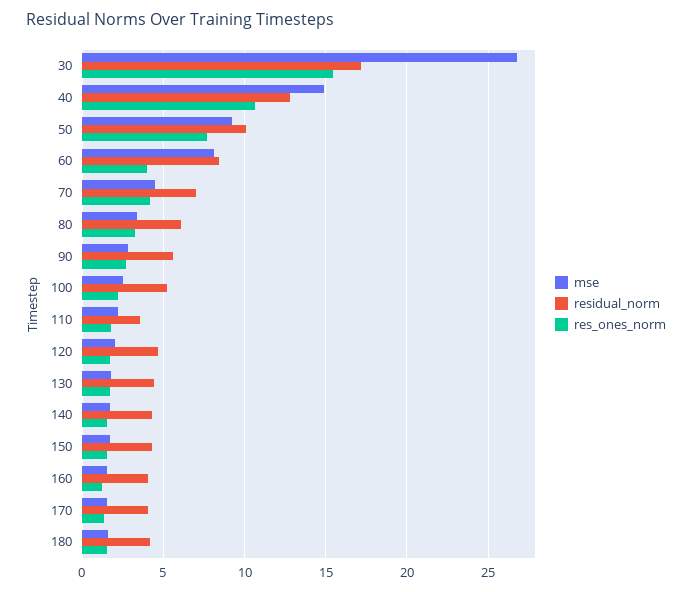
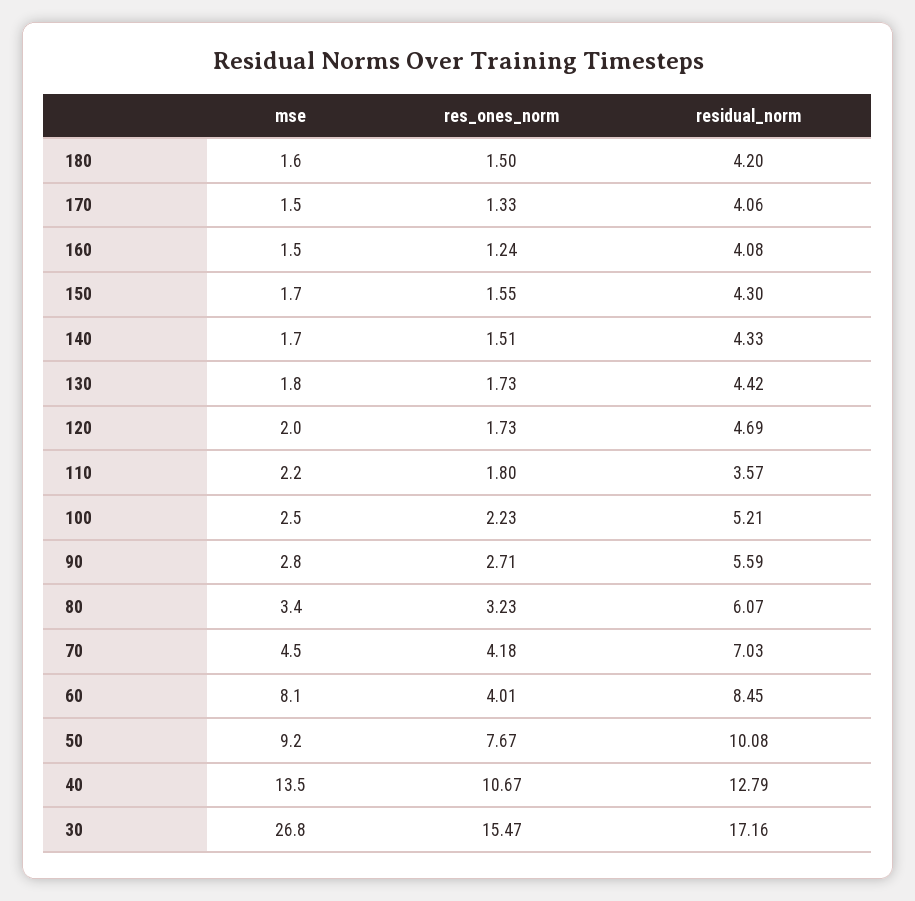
mse, 40: 15 -> 13.5

